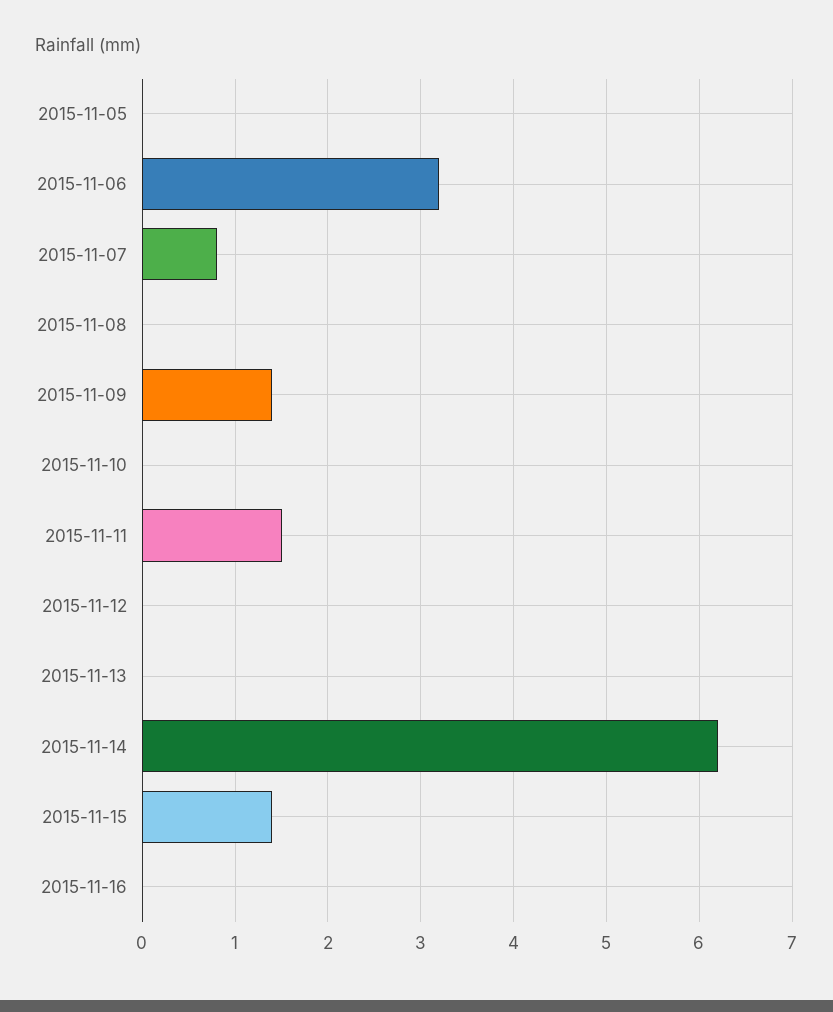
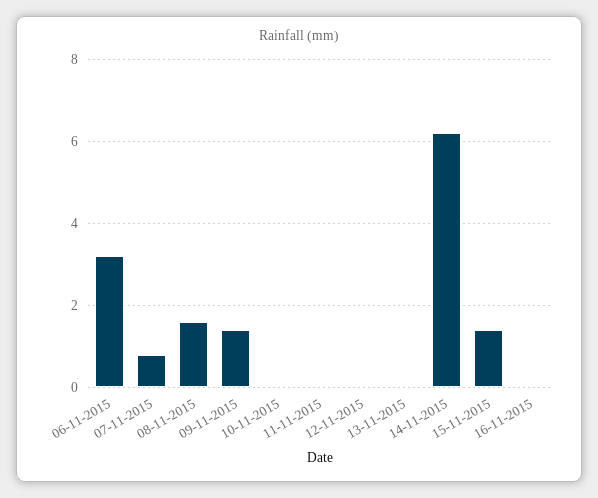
2015-11-05: 0 -> none
2015-11-08: 0 -> 1.5
2015-11-11: 1.5 -> 0

